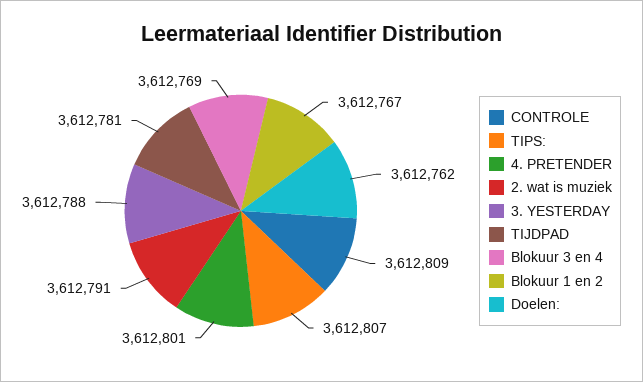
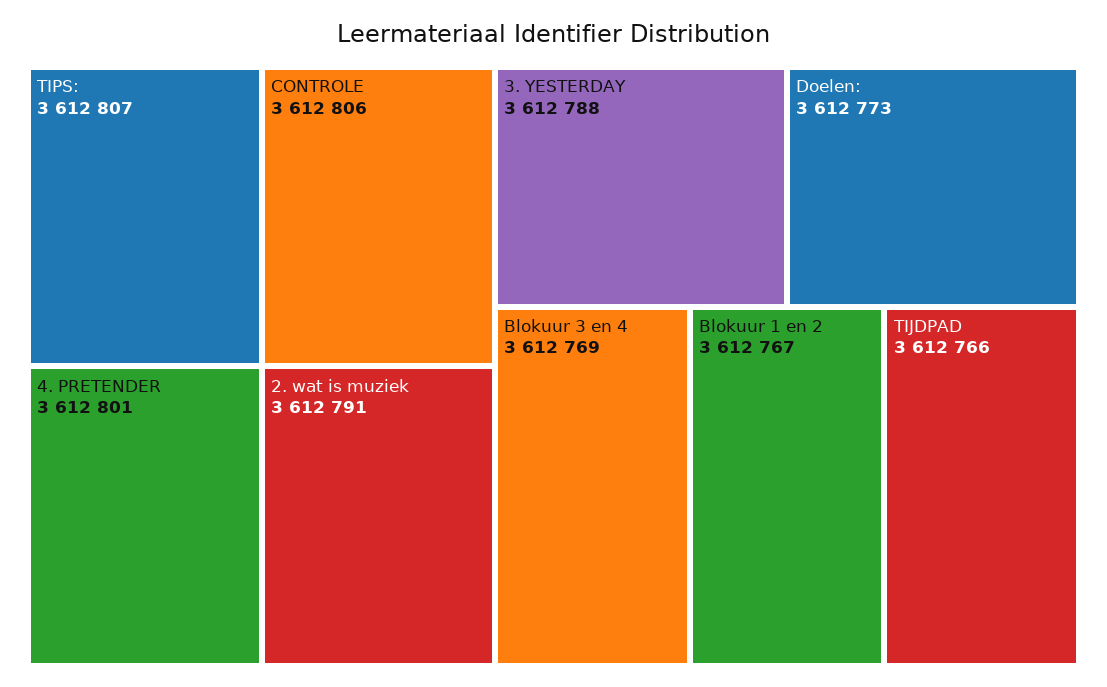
CONTROLE: 3612809 -> 3612806
TIJDPAD: 3612781 -> 3612766
Doelen:: 3612762 -> 3612773

